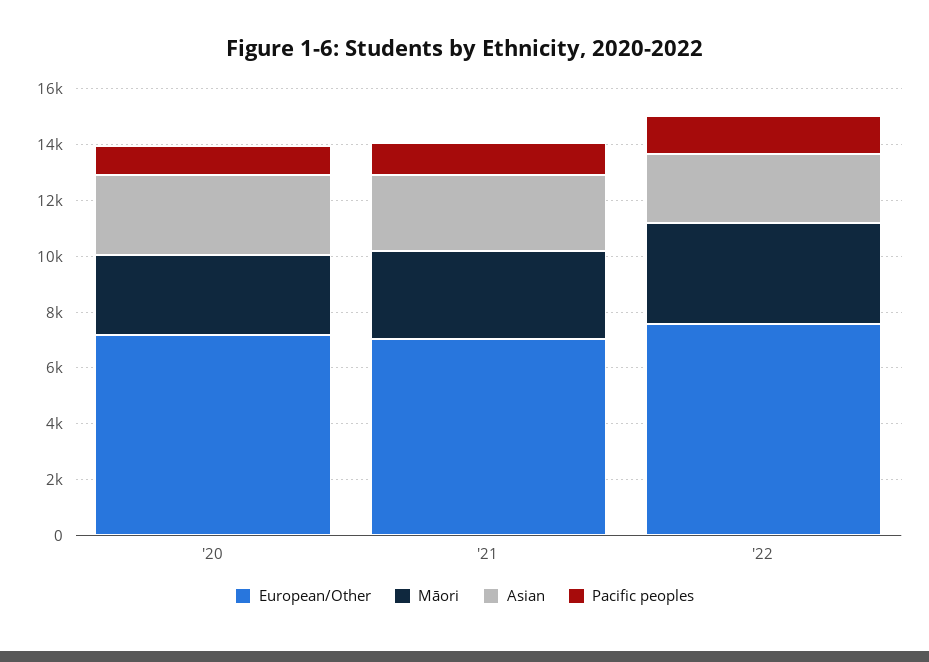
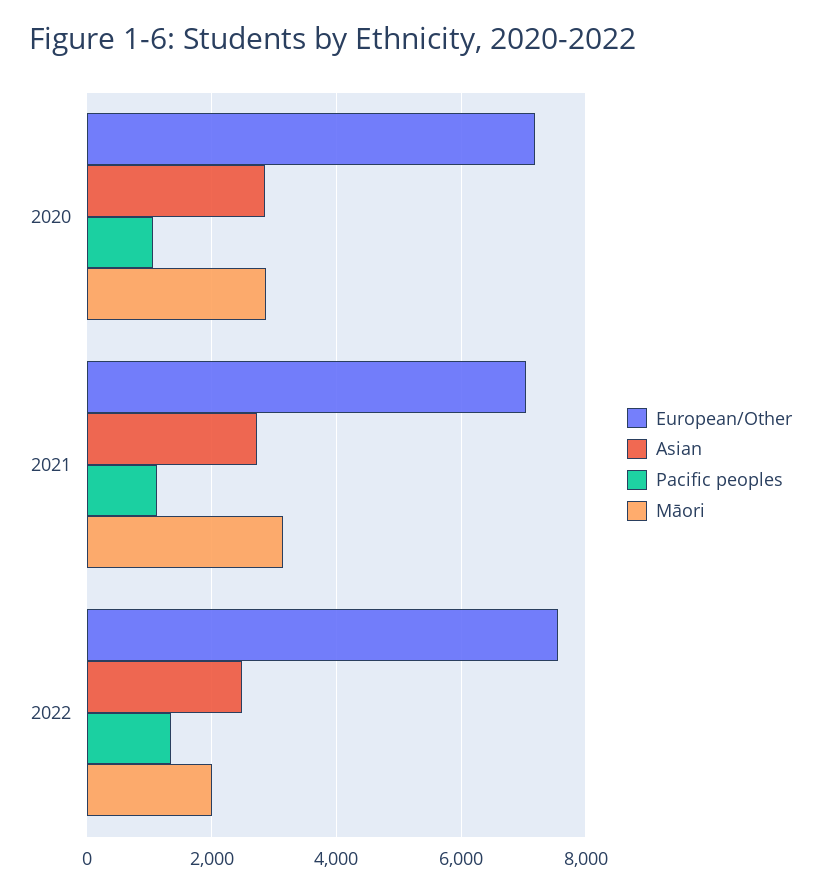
Māori, '22: 3500 -> 2000

